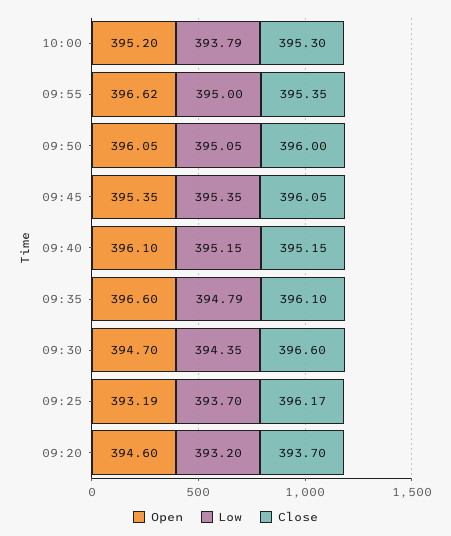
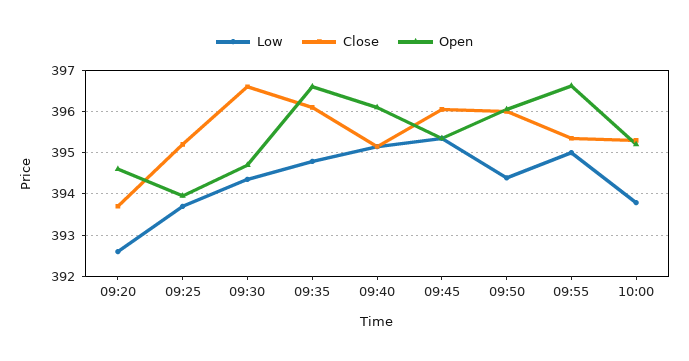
Low, 09:50: 395.05 -> 394.4
Open, 09:25: 393.19 -> 394
Close, 09:25: 396.17 -> 395.2
Low, 09:20: 393.2 -> 392.6

